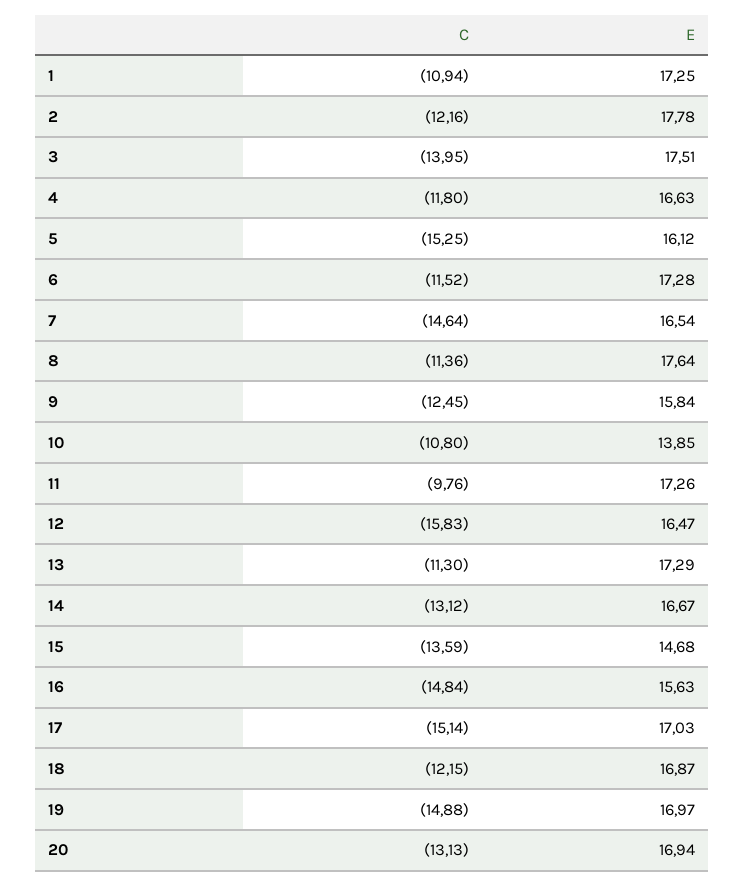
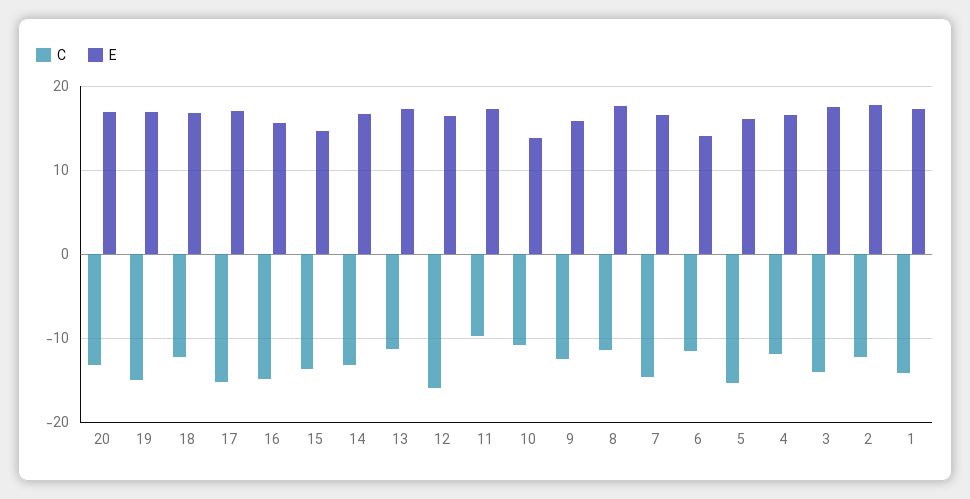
C, 1: -10.94 -> -14
E, 6: 17.28 -> 14

